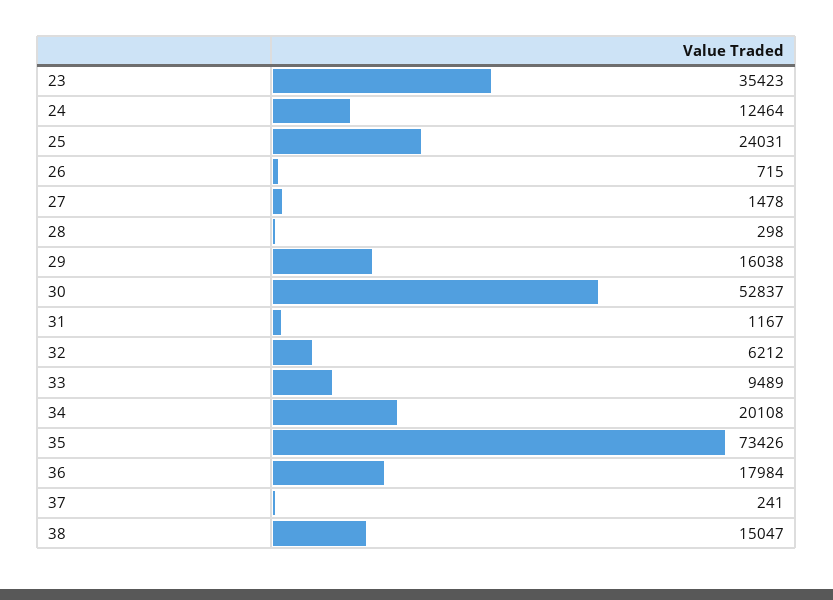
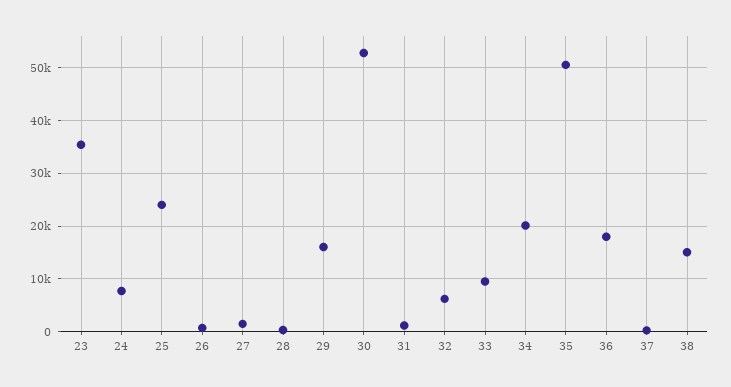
24: 12464 -> 8000
35: 73426 -> 50000

